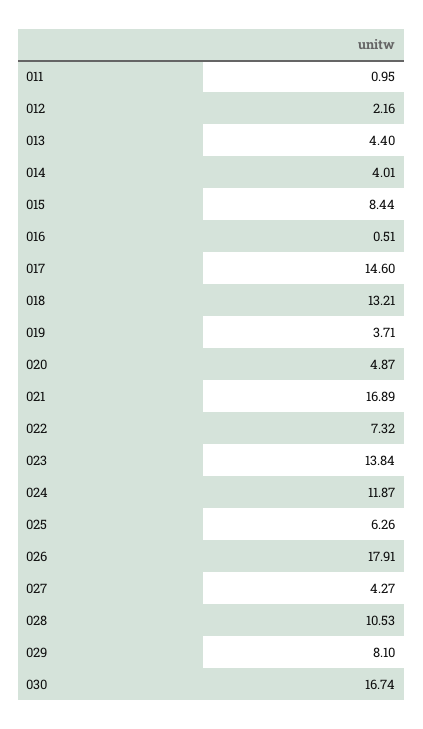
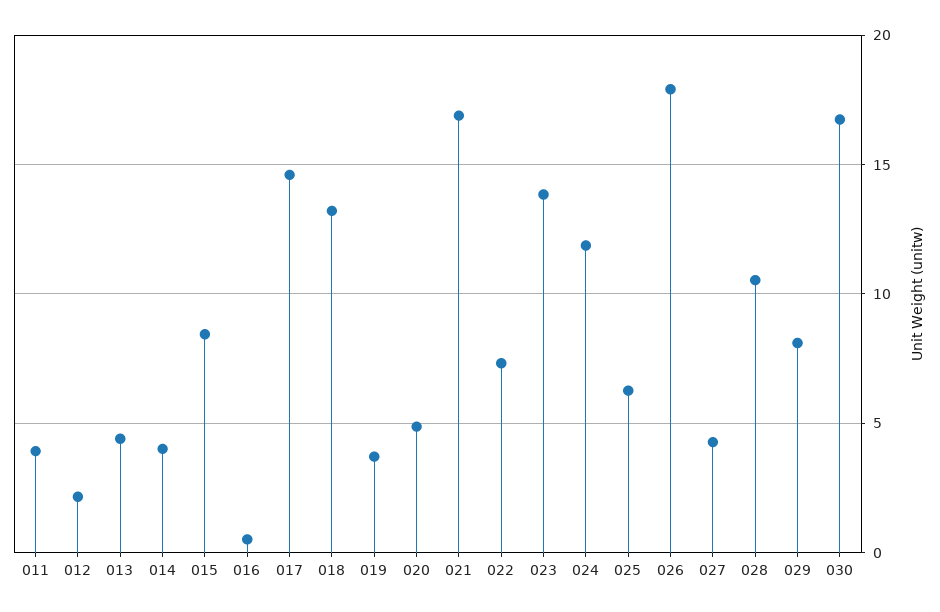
011: 0.95 -> 4

